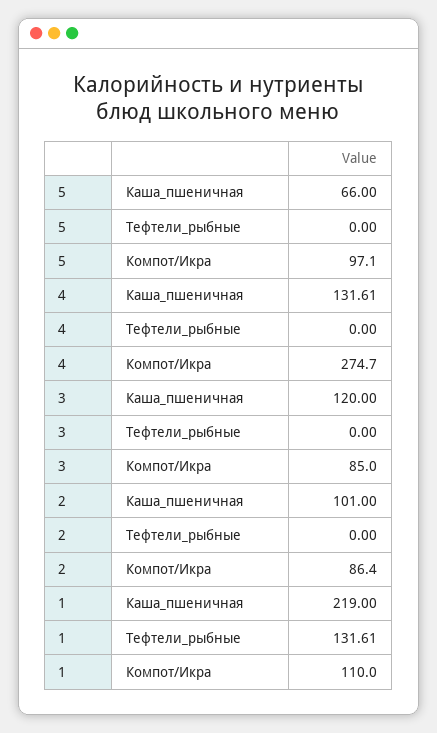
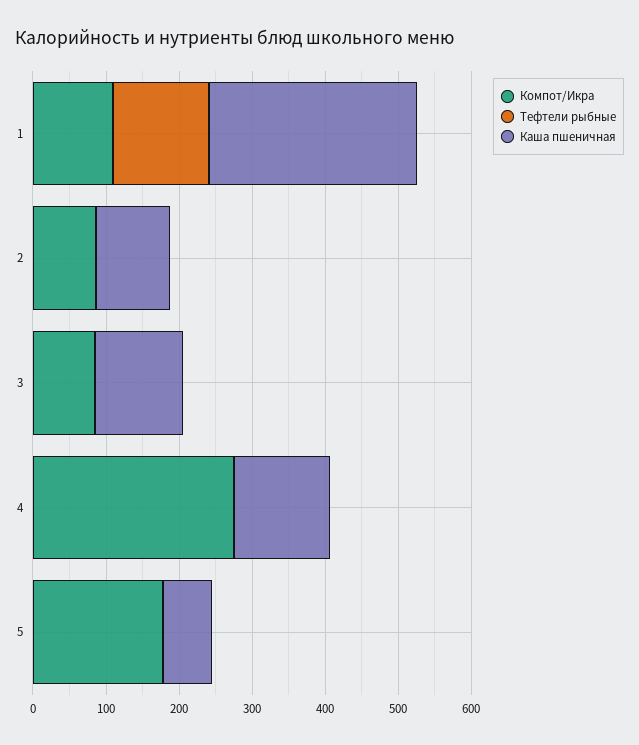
Компот/Икра, 5: 97.1 -> 180
Каша_пшеничная, 1: 219 -> 280

